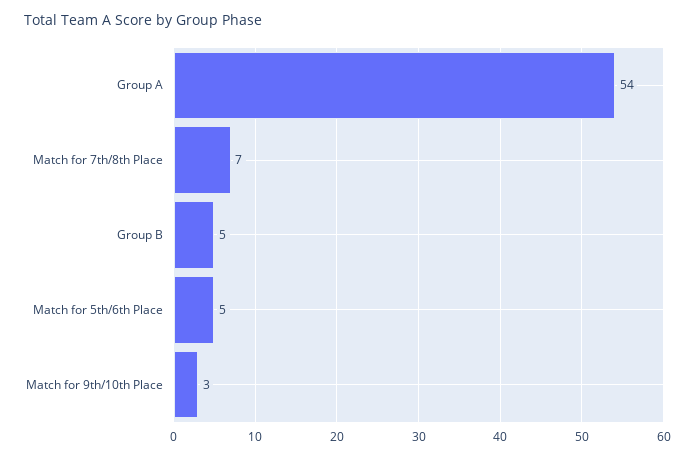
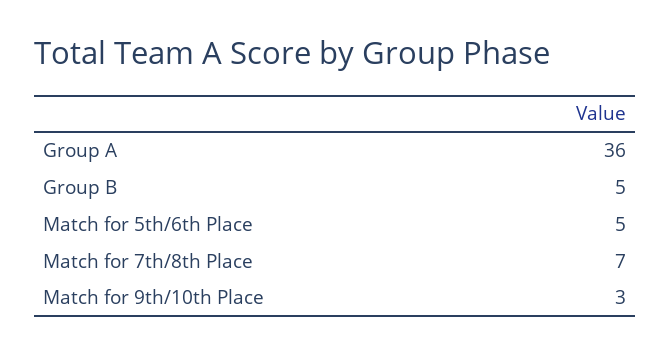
Group A: 54 -> 36

